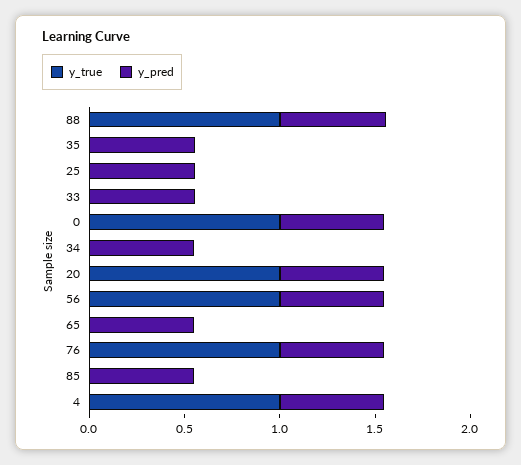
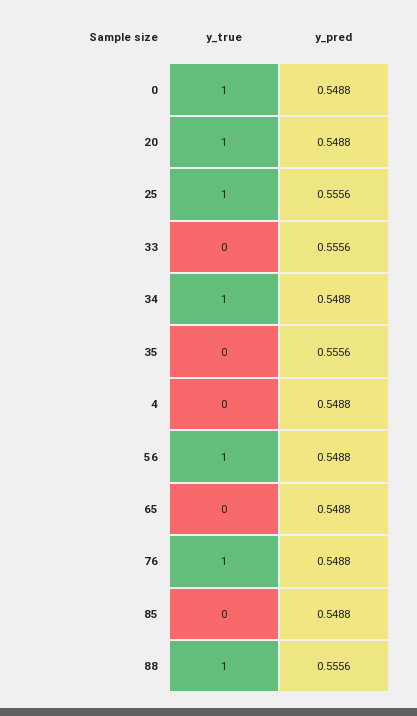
y_true, 25: 0 -> 1
y_true, 34: 0 -> 1
y_true, 4: 1 -> 0

